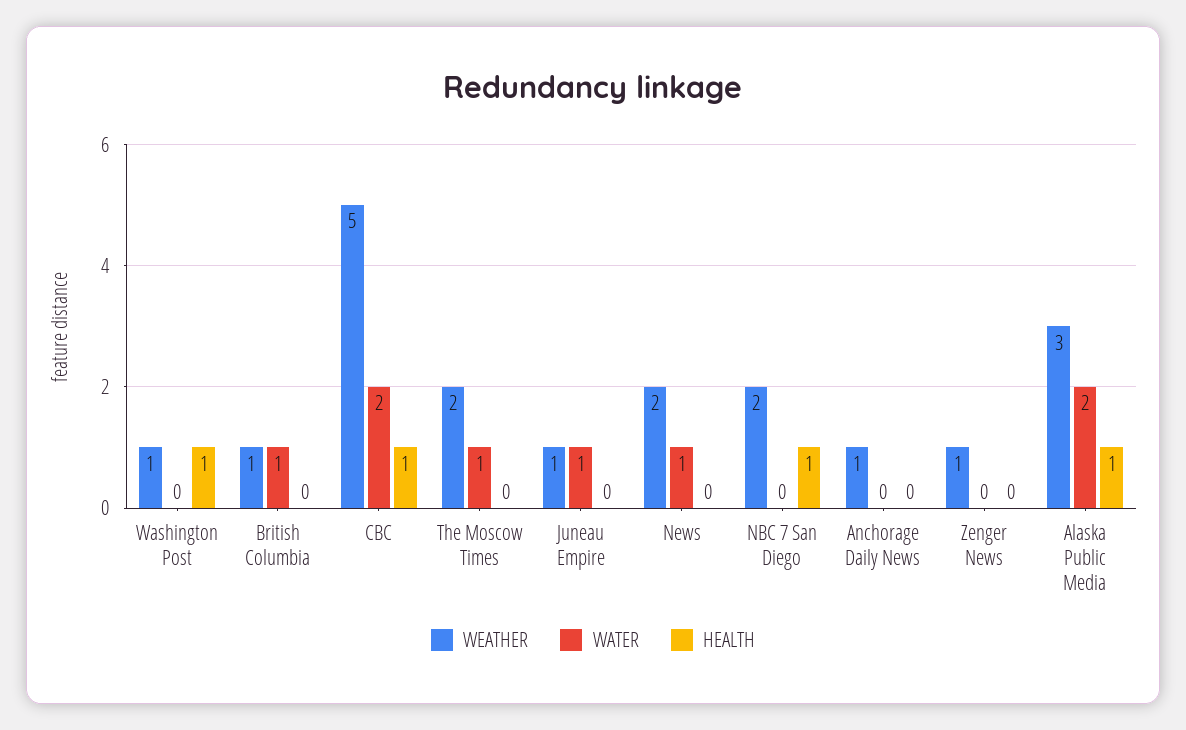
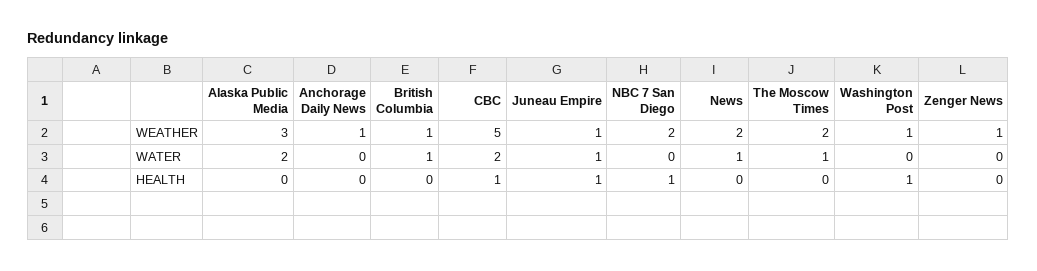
HEALTH, Juneau Empire: 0 -> 1
HEALTH, Alaska Public Media: 1 -> 0

